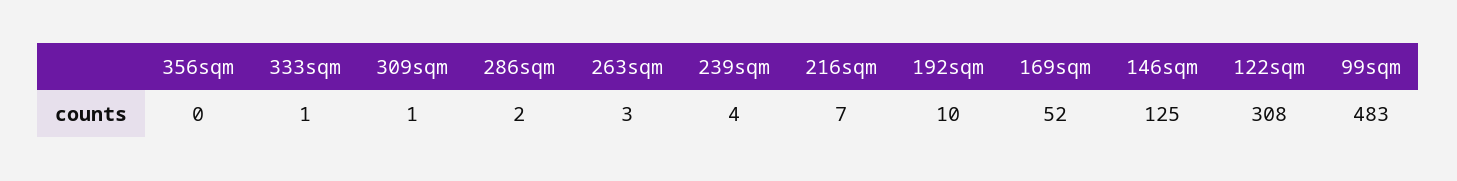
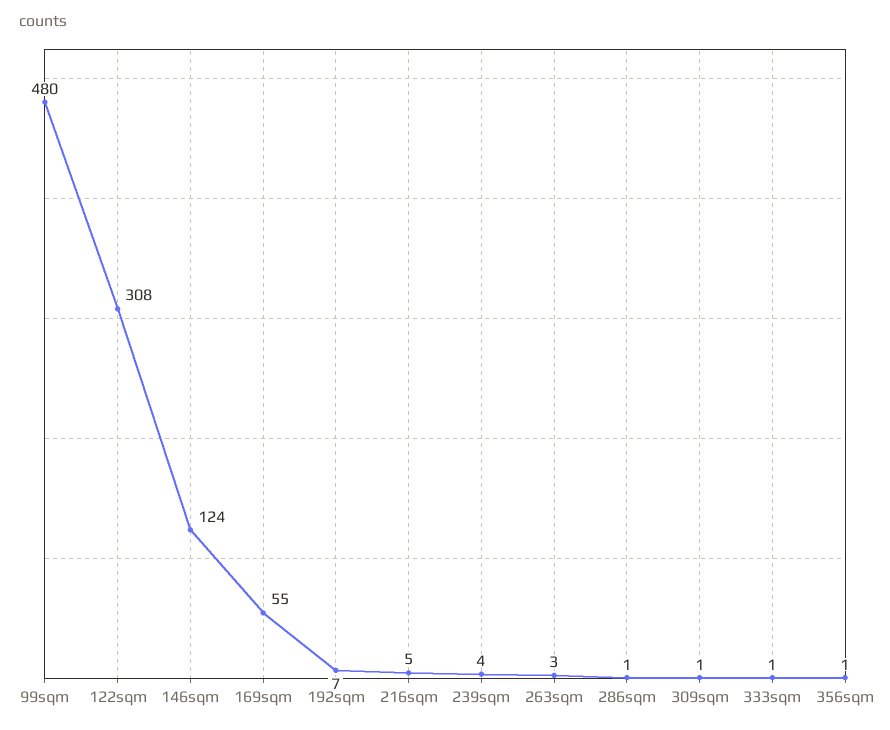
356sqm: 0 -> 1
286sqm: 2 -> 1
216sqm: 7 -> 5
192sqm: 10 -> 7
169sqm: 52 -> 55
146sqm: 125 -> 124
99sqm: 483 -> 480

